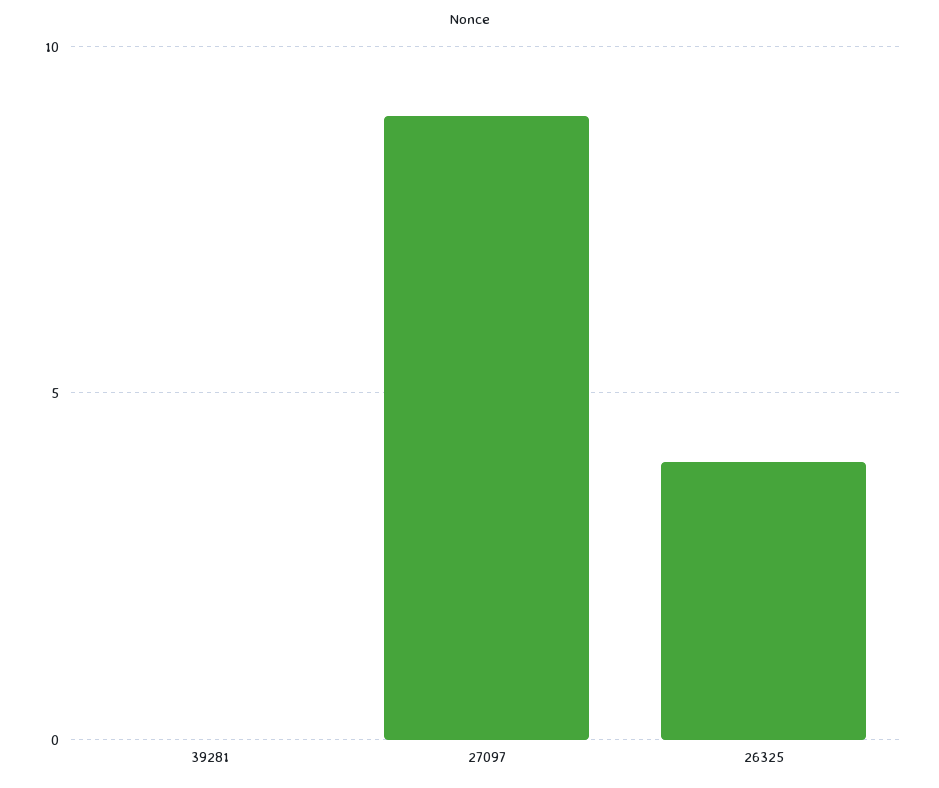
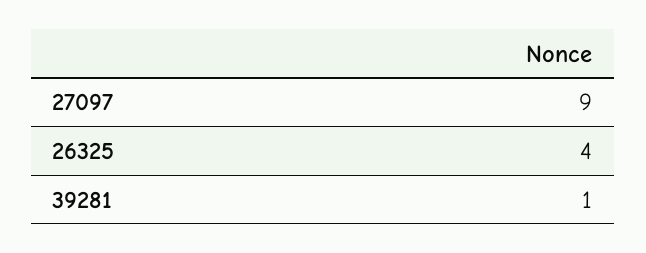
39281: 0 -> 1

